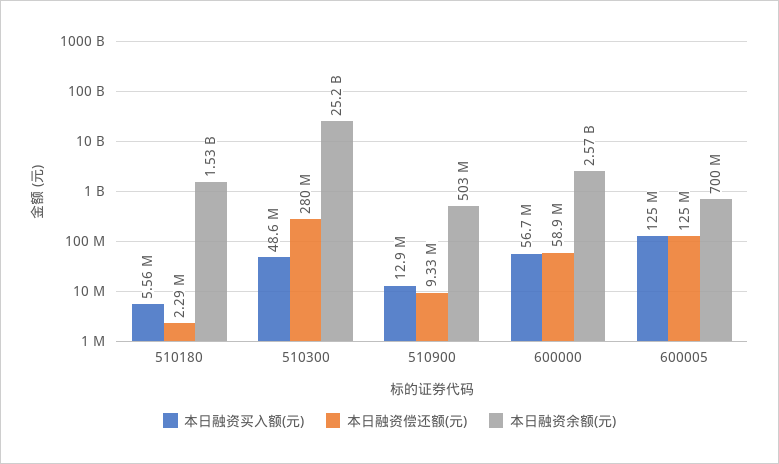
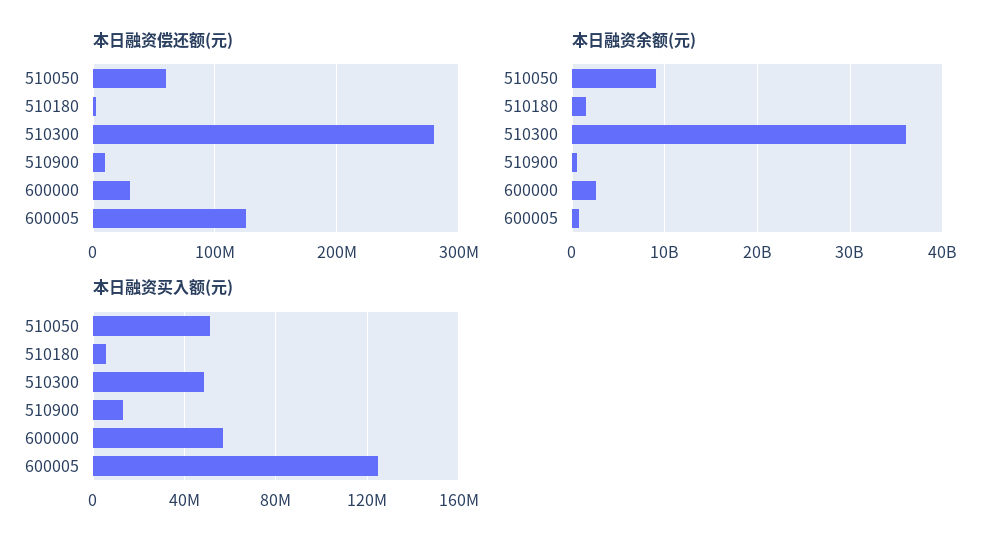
本日融资余额(元), 510300: 25200000000 -> 36000000000
本日融资偿还额(元), 600000: 58900000 -> 30000000
本日融资偿还额(元), 510050: none -> 60000000
本日融资余额(元), 510050: none -> 9000000000
本日融资买入额(元), 510050: none -> 50000000

